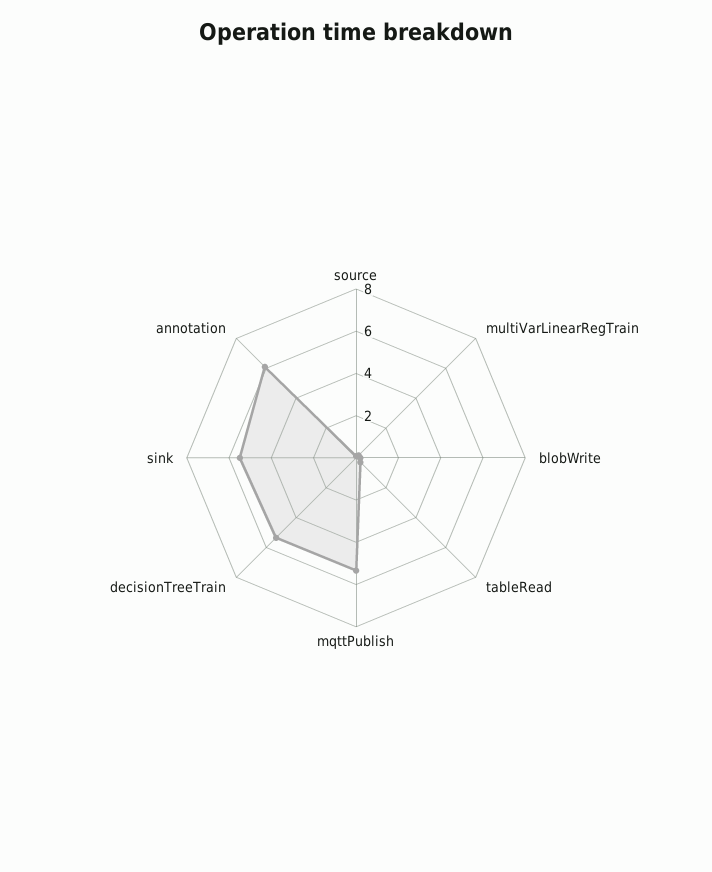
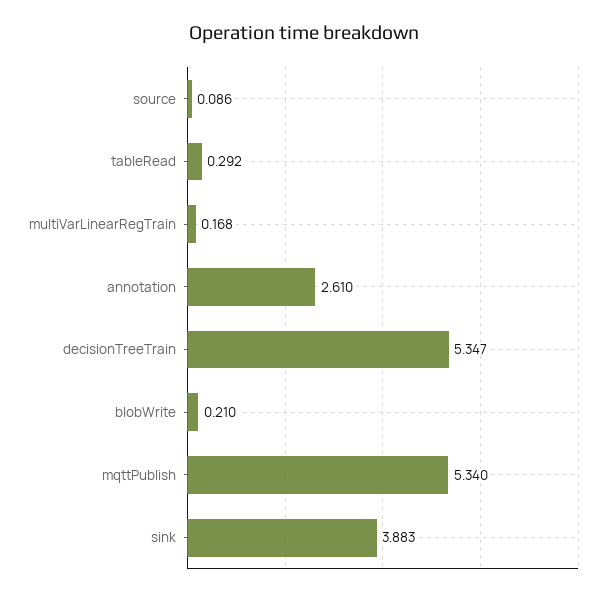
sink: 5.5 -> 3.883
annotation: 6 -> 2.61

